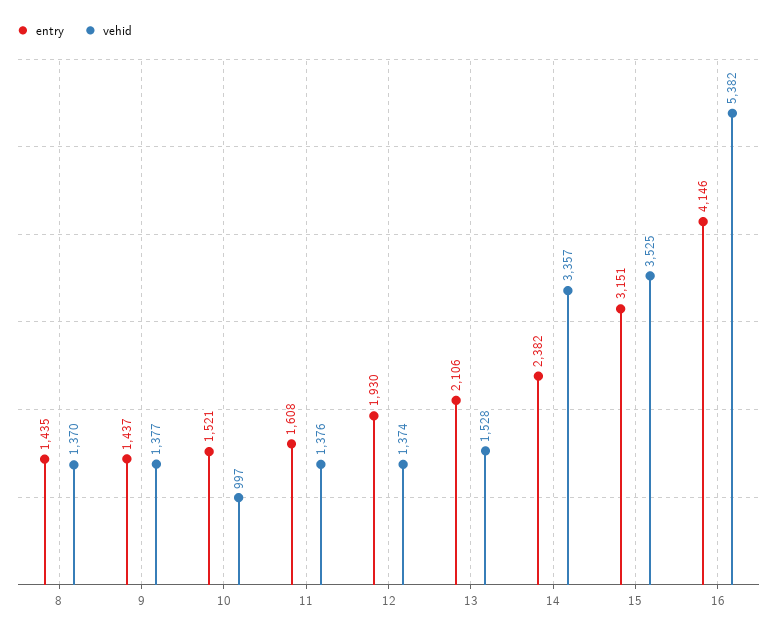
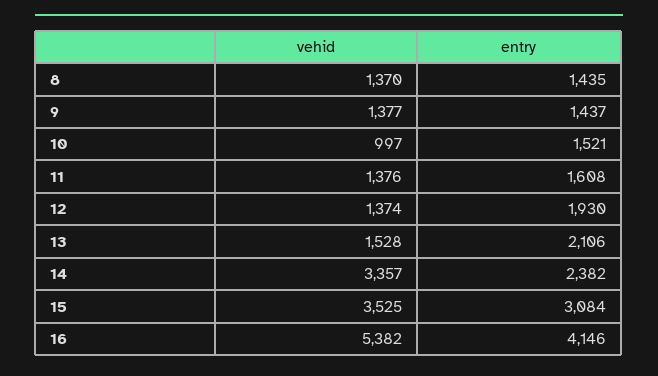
entry, 15: 3151 -> 3084

